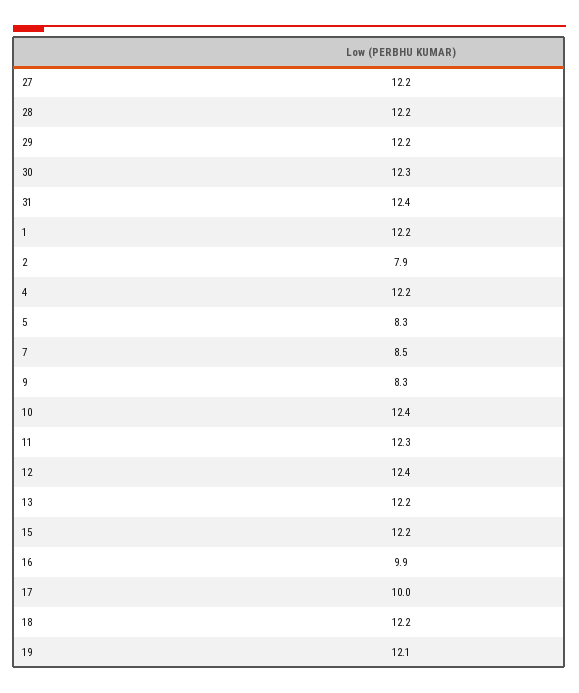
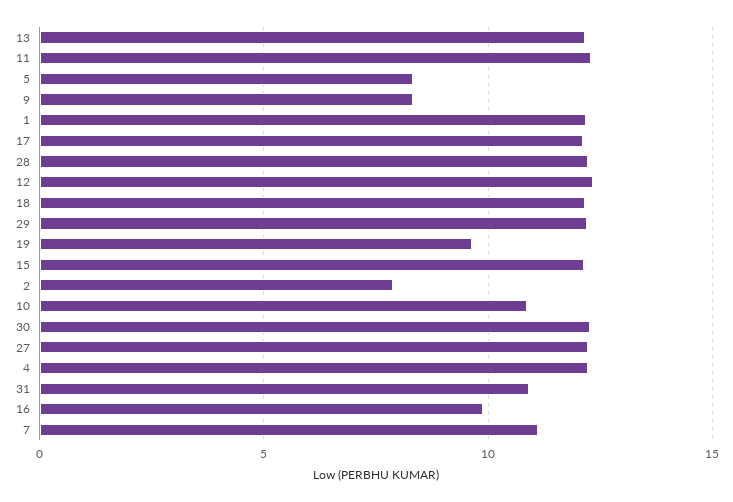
31: 12.4 -> 11
7: 8.5 -> 11
10: 12.4 -> 11
17: 10 -> 12
19: 12.1 -> 9.5

